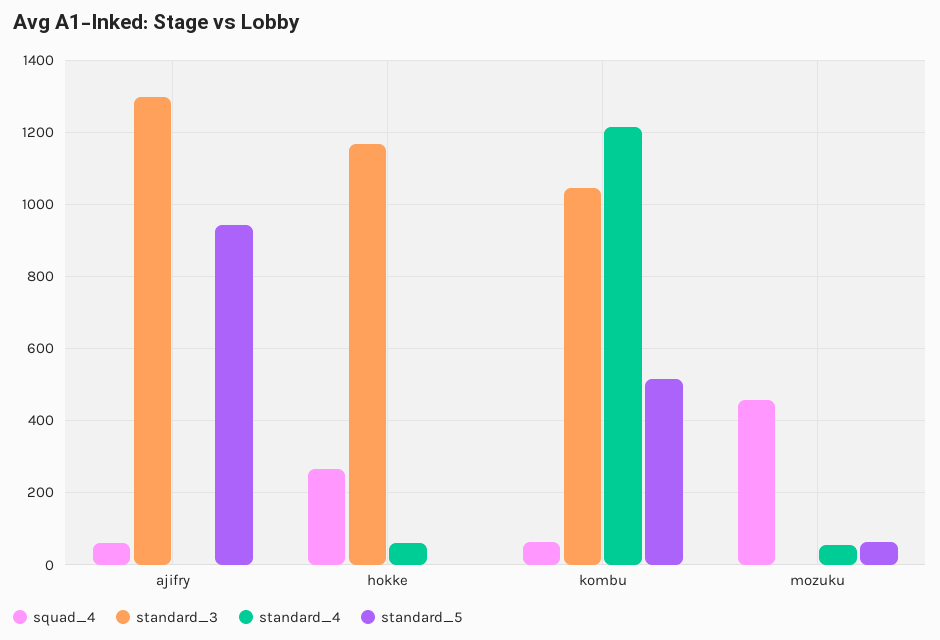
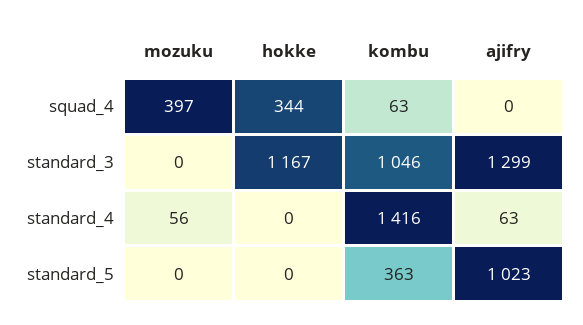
squad_4, ajifry: 60 -> 0
standard_4, ajifry: 0 -> 63
standard_5, ajifry: 940 -> 1023
squad_4, hokke: 260 -> 344
standard_4, hokke: 60 -> 0
standard_4, kombu: 1220 -> 1416
standard_5, kombu: 520 -> 363
squad_4, mozuku: 460 -> 397
standard_5, mozuku: 60 -> 0

